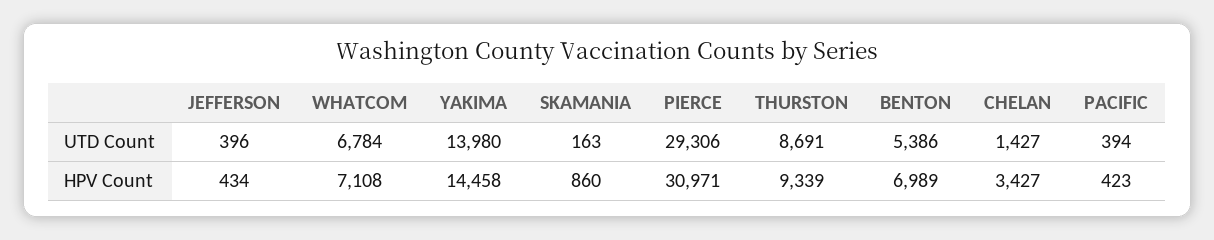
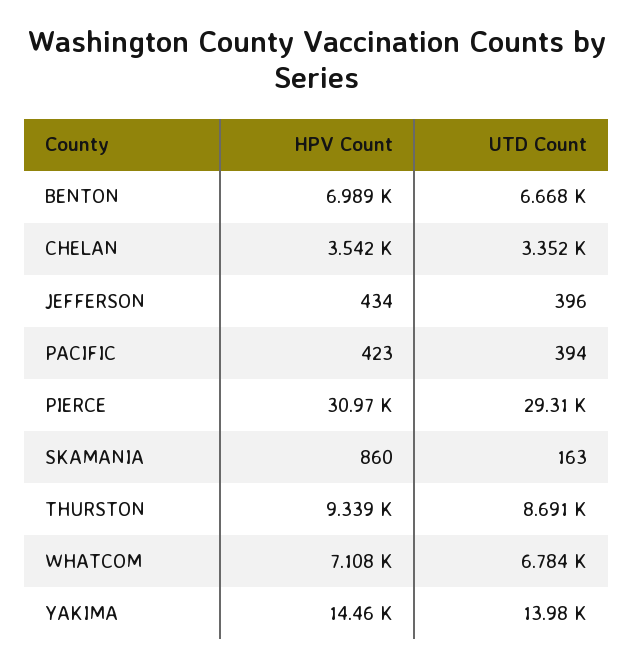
BENTON, UTD Count: 5386 -> 6668
CHELAN, UTD Count: 1427 -> 3352
CHELAN, HPV Count: 3427 -> 3542

